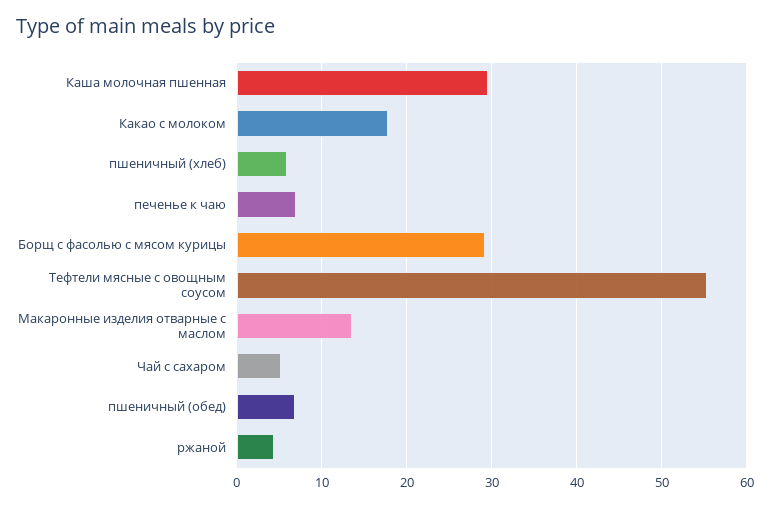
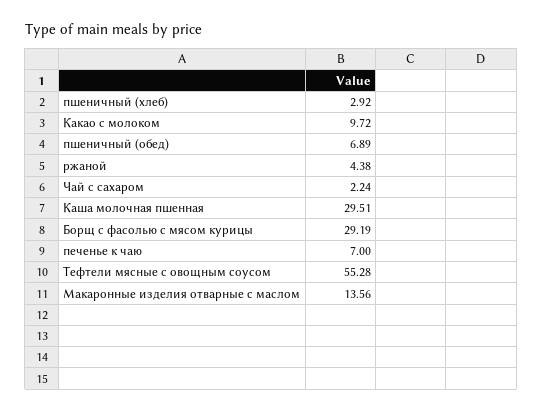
Какао с молоком: 18 -> 9.72
пшеничный (хлеб): 6 -> 2.92
Чай с сахаром: 5 -> 2.24

